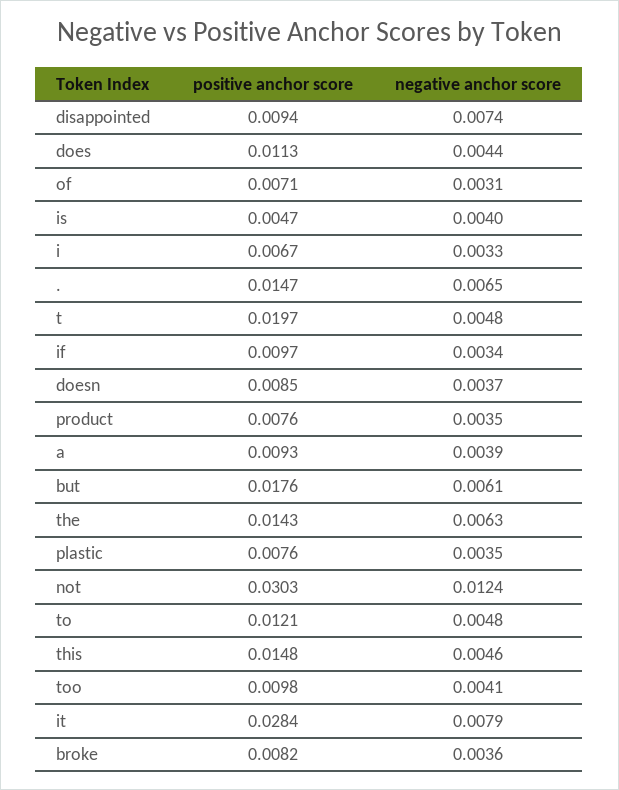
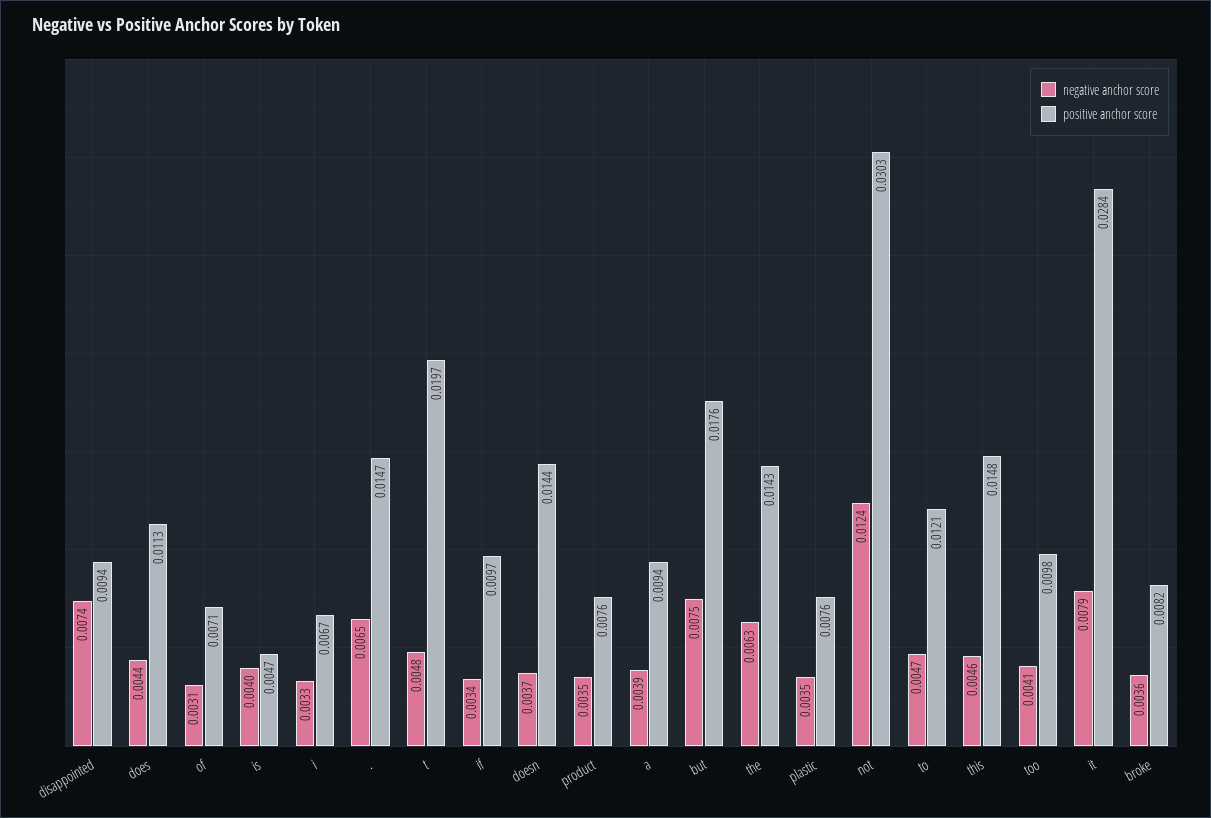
positive anchor score, doesn: 0.0085 -> 0.0144
positive anchor score, a: 0.0093 -> 0.0094
negative anchor score, but: 0.0061 -> 0.0075
negative anchor score, to: 0.0048 -> 0.0047

